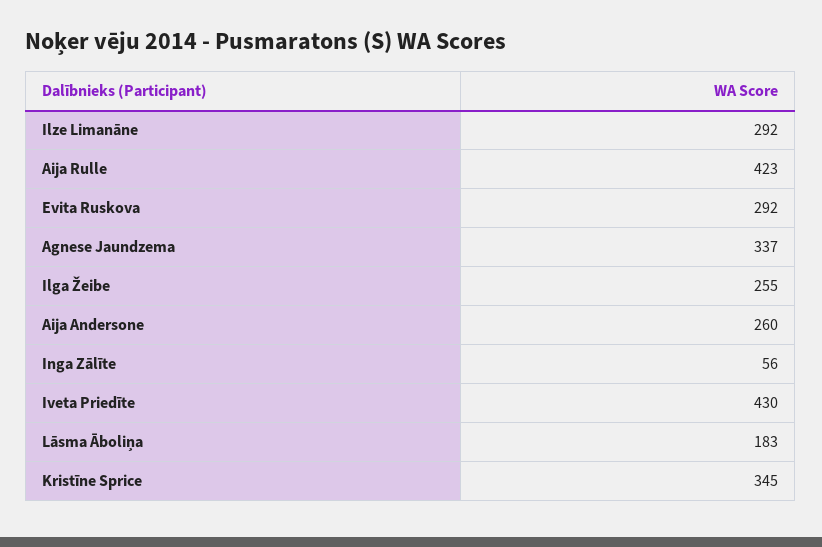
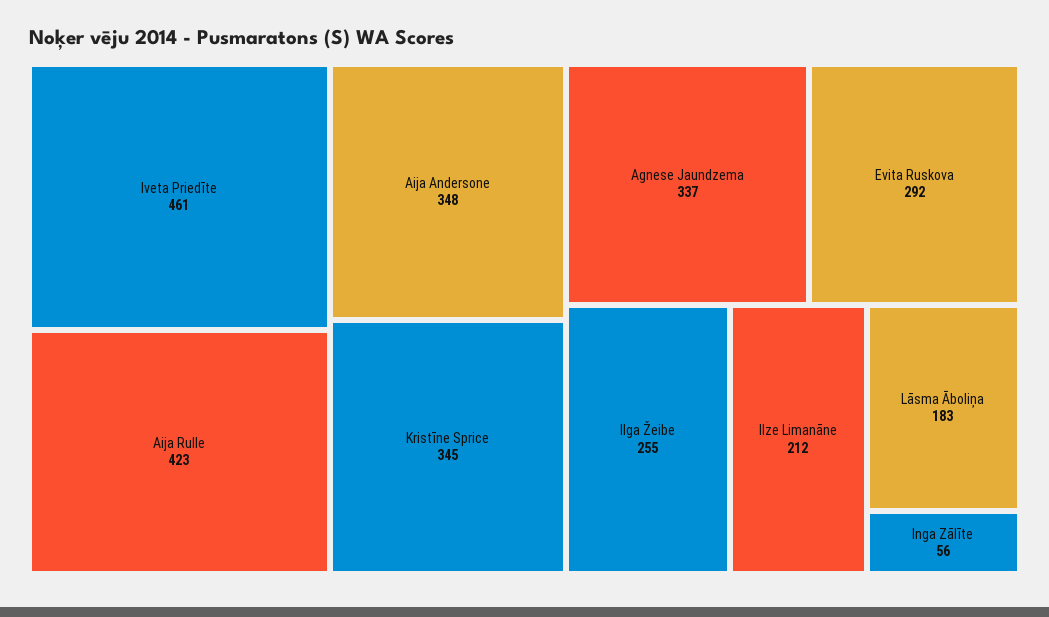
Ilze Limanāne: 292 -> 212
Aija Andersone: 260 -> 348
Iveta Priedīte: 430 -> 461

